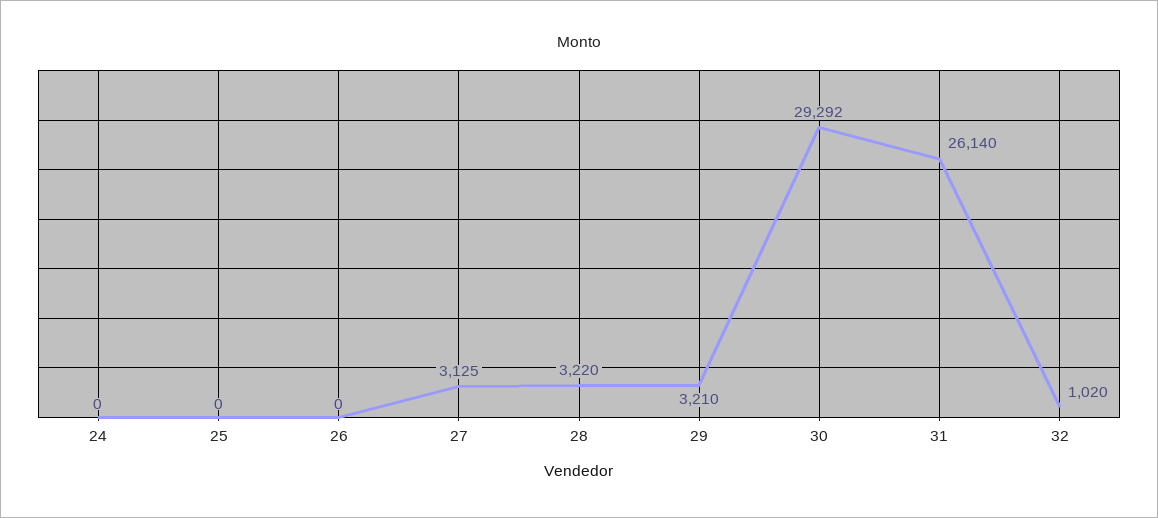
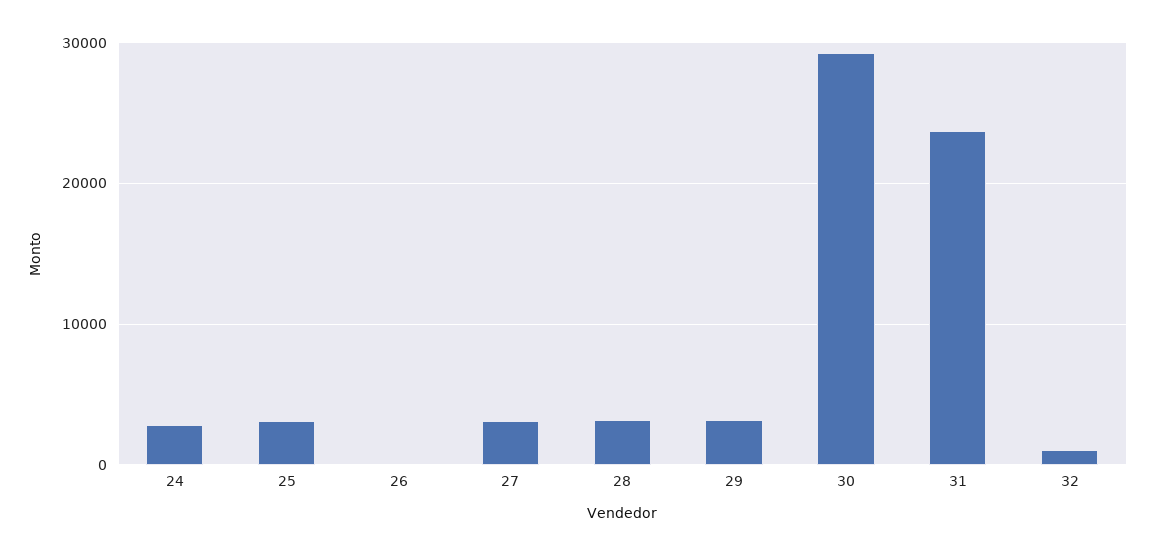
24: 0 -> 3000
25: 0 -> 3000
31: 26140 -> 24000

